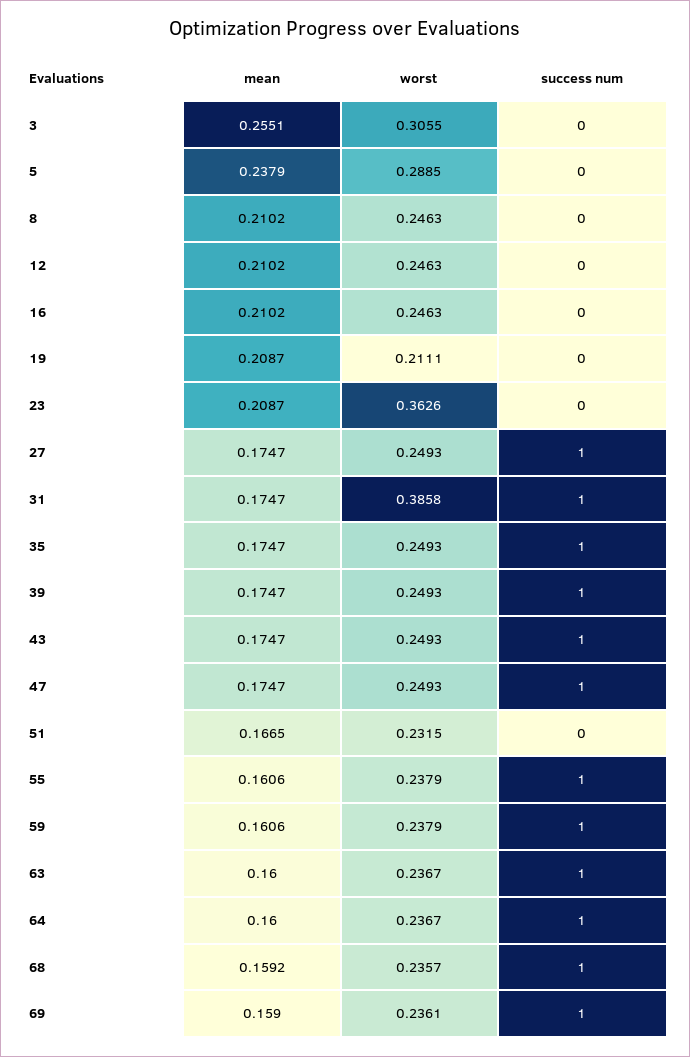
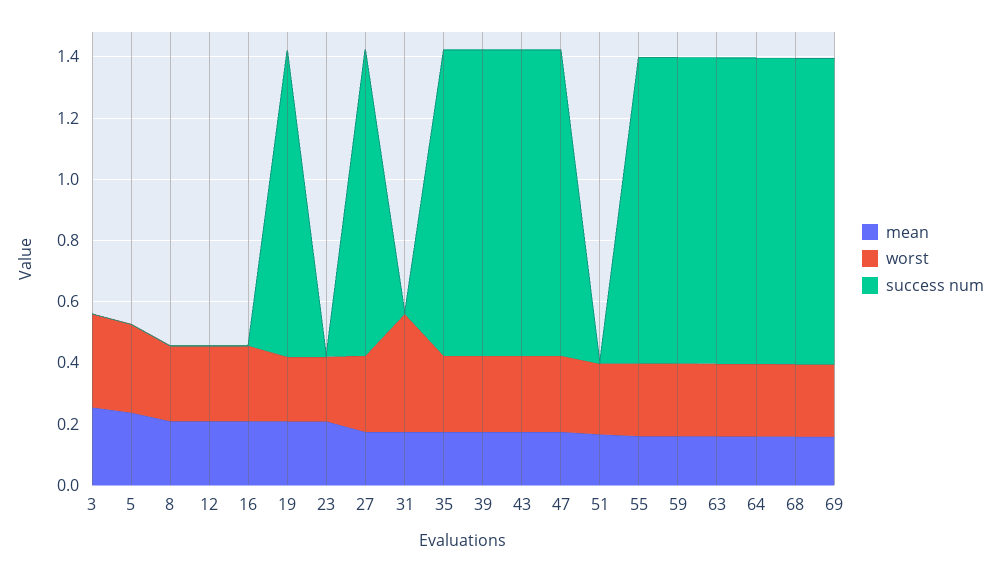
success num, 19: 0 -> 1
worst, 23: 0.3626 -> 0.2
success num, 31: 1 -> 0

